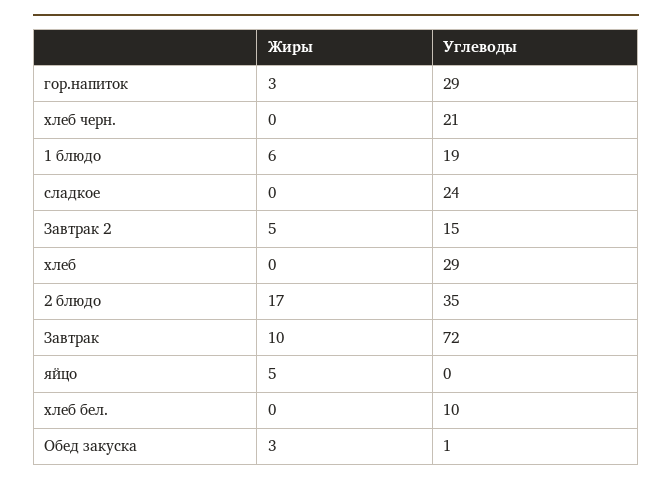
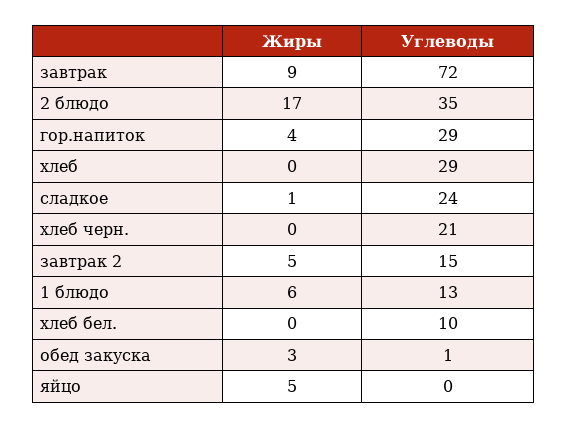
Жиры, гор.напиток: 3 -> 4
Углеводы, 1 блюдо: 19 -> 13
Жиры, сладкое: 0 -> 1
Жиры, Завтрак: 10 -> 9

